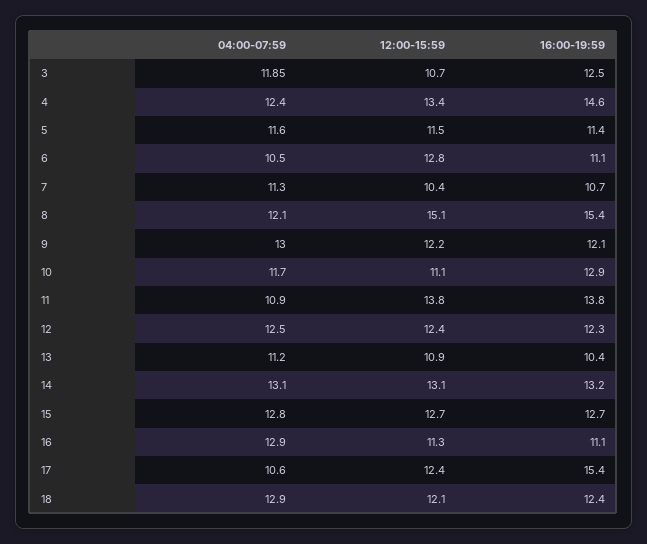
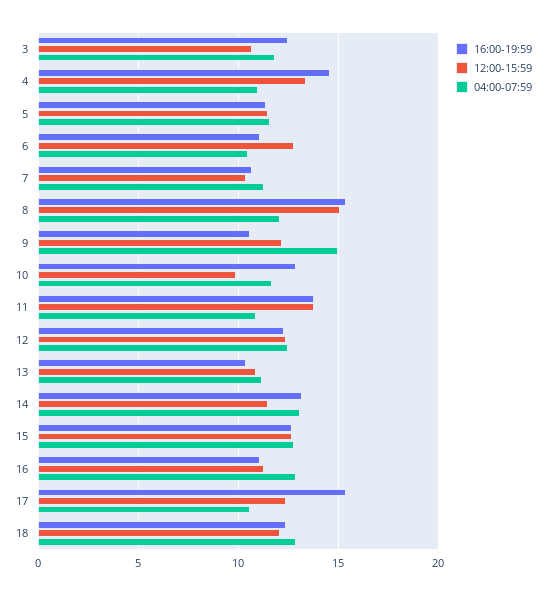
04:00-07:59, 4: 12.4 -> 11
04:00-07:59, 9: 13 -> 15
16:00-19:59, 9: 12.1 -> 10.5
12:00-15:59, 10: 11.1 -> 10
12:00-15:59, 14: 13.1 -> 11.5

